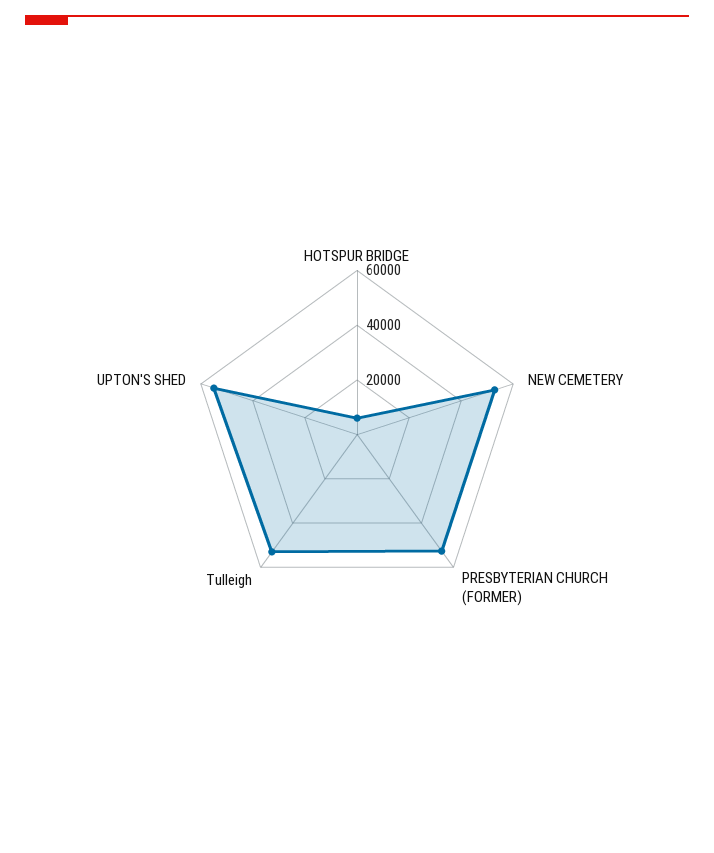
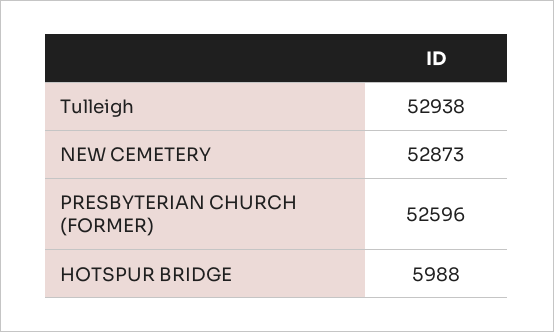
UPTON'S SHED: 55000 -> none

